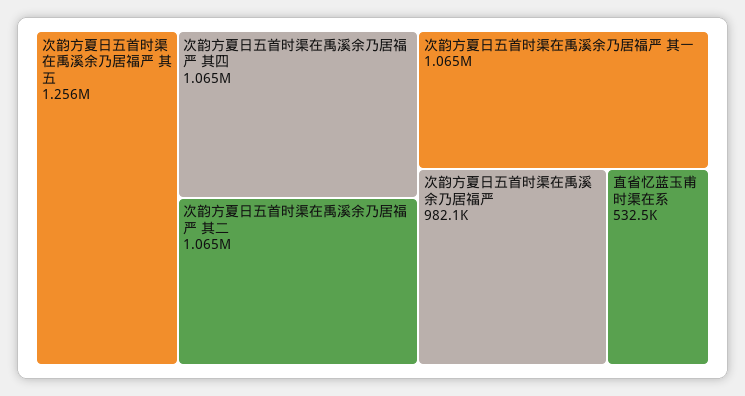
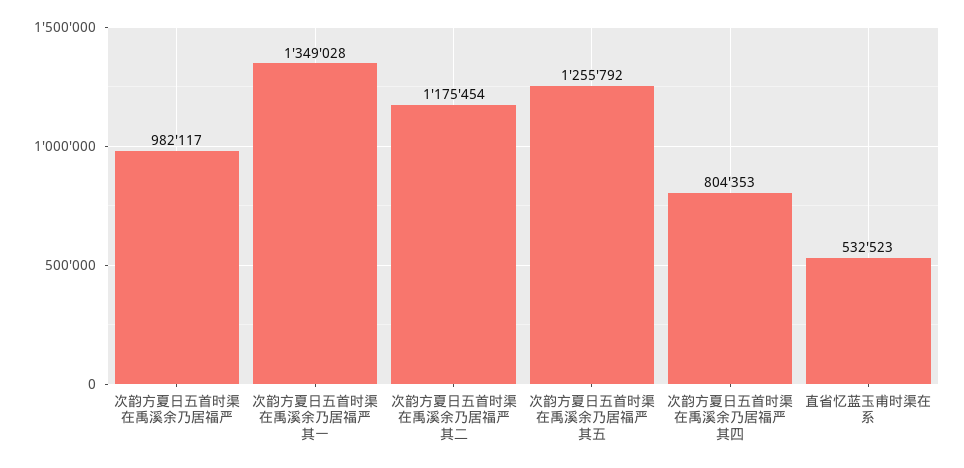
次韵方夏日五首时渠在禹溪余乃居福严 其四: 1065000 -> 804353
次韵方夏日五首时渠在禹溪余乃居福严 其二: 1065000 -> 1175454
次韵方夏日五首时渠在禹溪余乃居福严 其一: 1065000 -> 1349028

